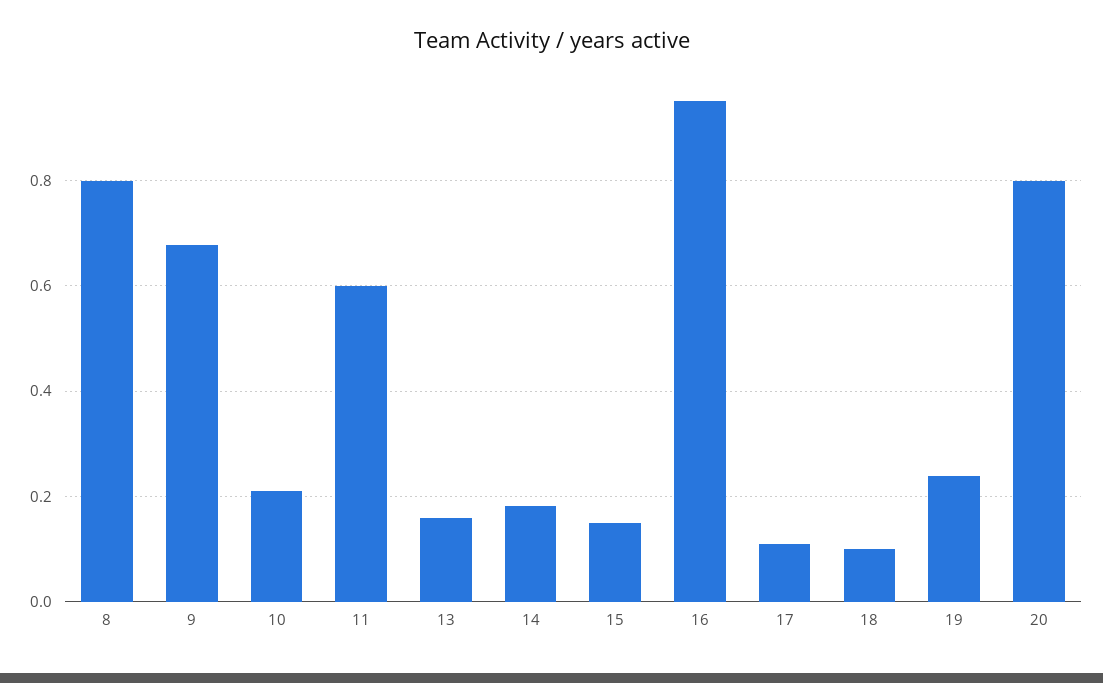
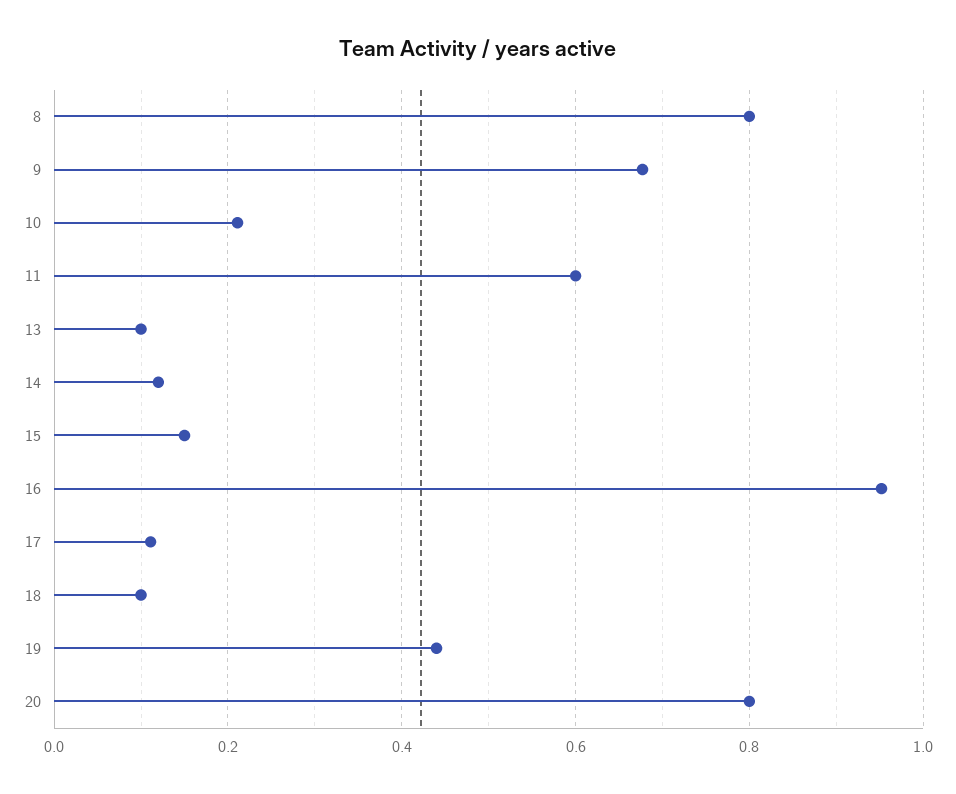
13: 0.16 -> 0.1
14: 0.18 -> 0.12
19: 0.24 -> 0.44

